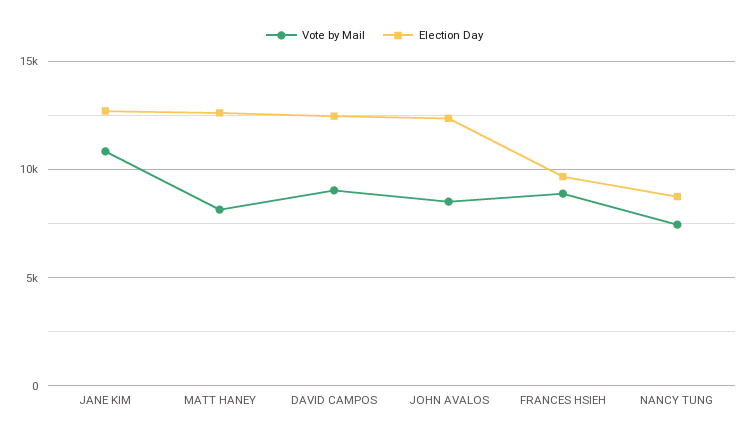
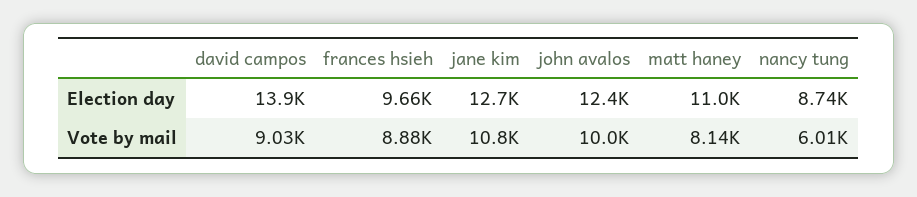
Election Day, MATT HANEY: 12500 -> 11000
Election Day, DAVID CAMPOS: 12500 -> 13900
Vote by Mail, JOHN AVALOS: 8500 -> 10000
Vote by Mail, NANCY TUNG: 7500 -> 6010

